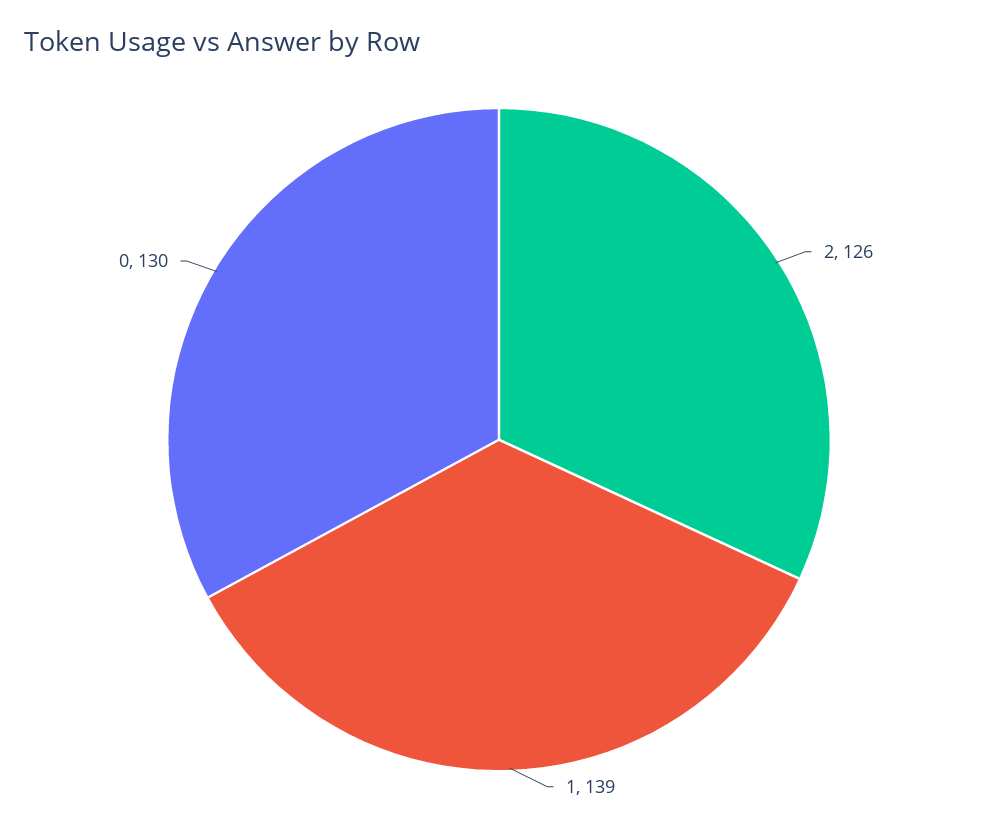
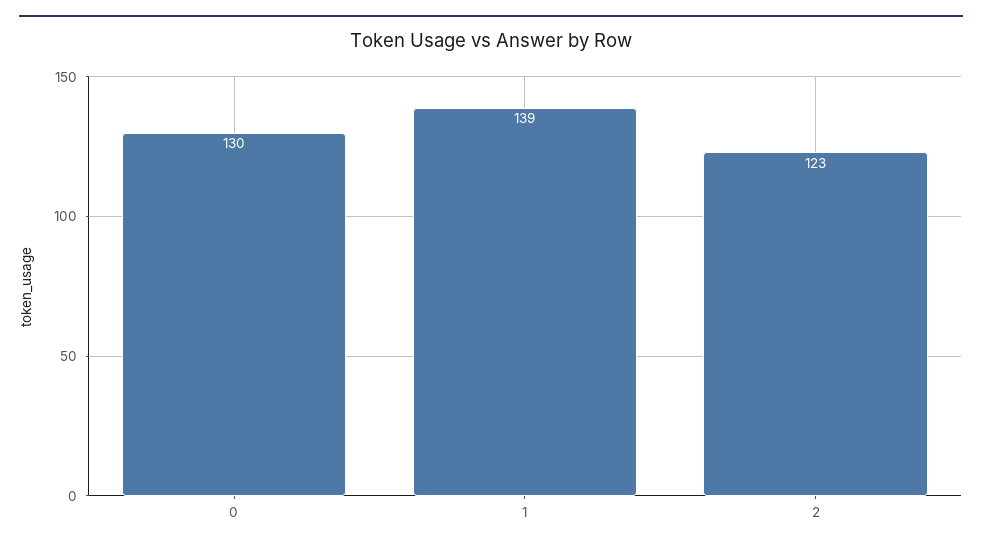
2: 126 -> 123

